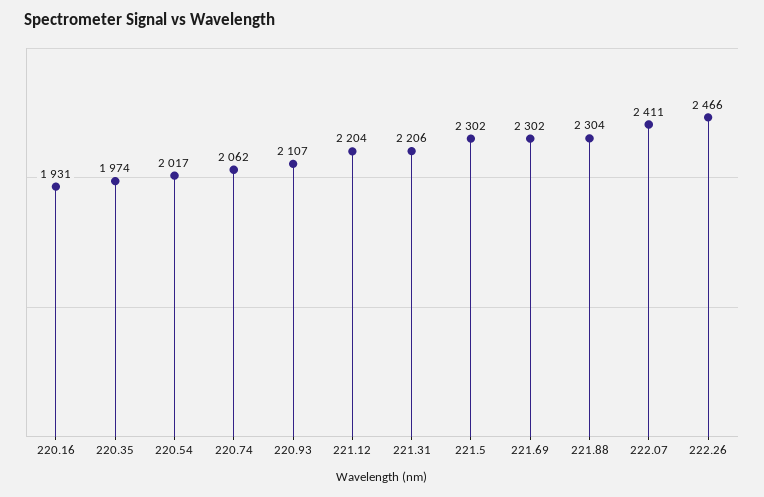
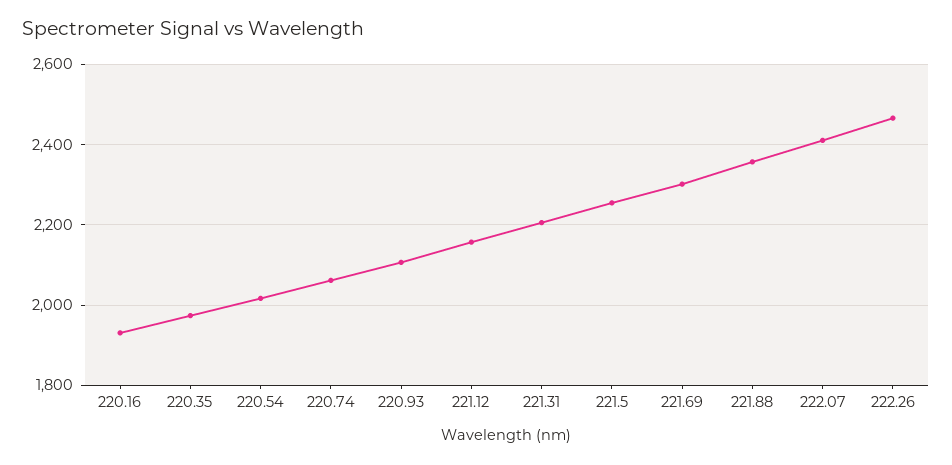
221.12: 2204 -> 2160
221.5: 2302 -> 2260
221.88: 2304 -> 2360

